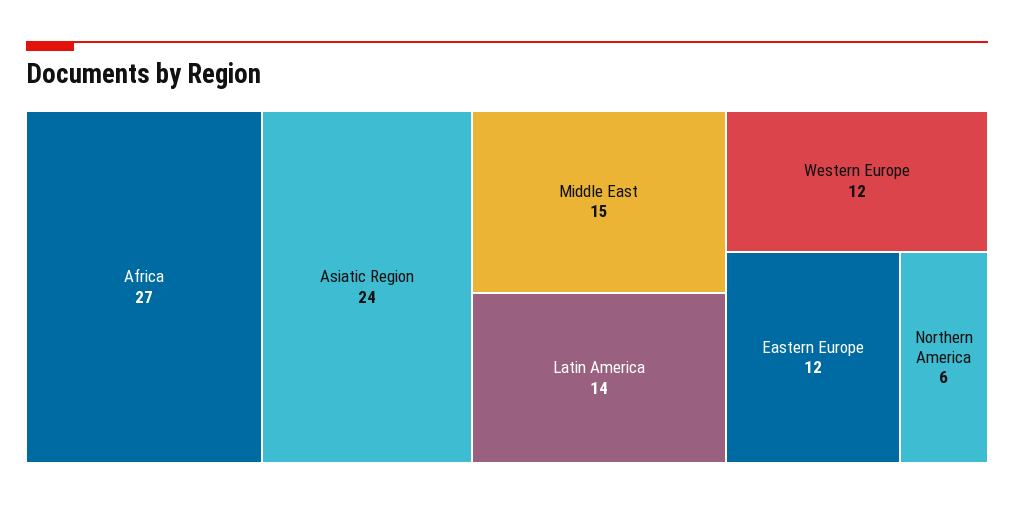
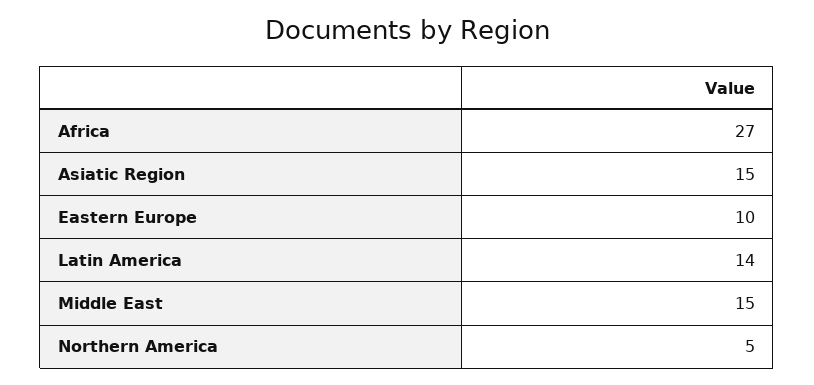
Asiatic Region: 24 -> 15
Western Europe: 12 -> none
Eastern Europe: 12 -> 10
Northern America: 6 -> 5

